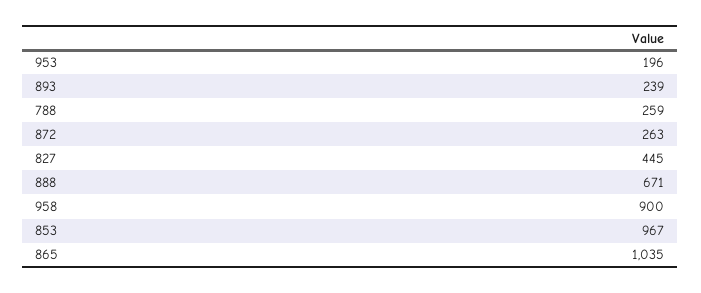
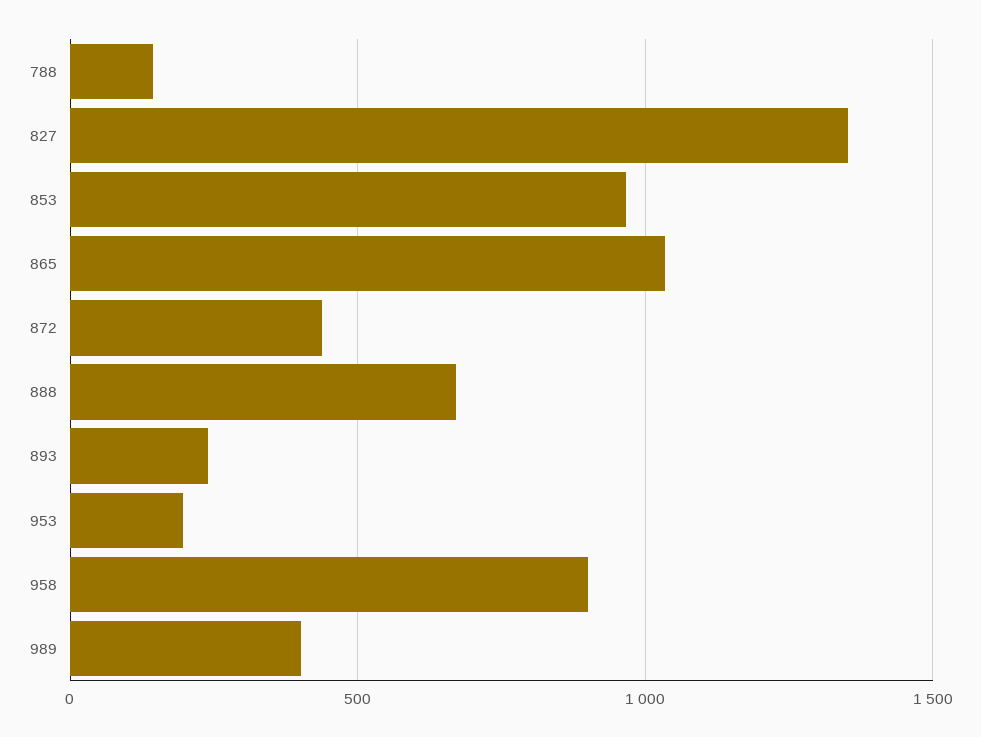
788: 259 -> 150
872: 263 -> 450
827: 445 -> 1350
989: none -> 400

